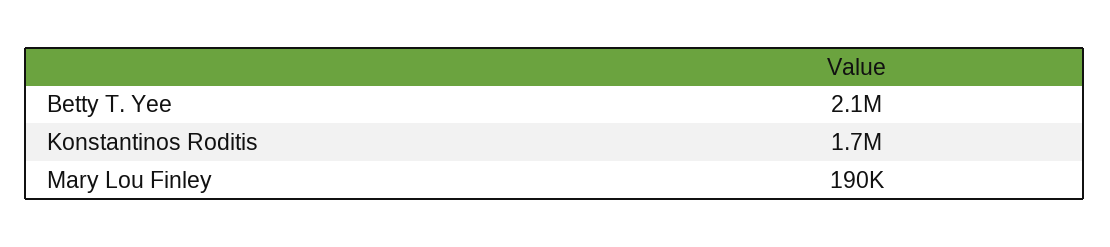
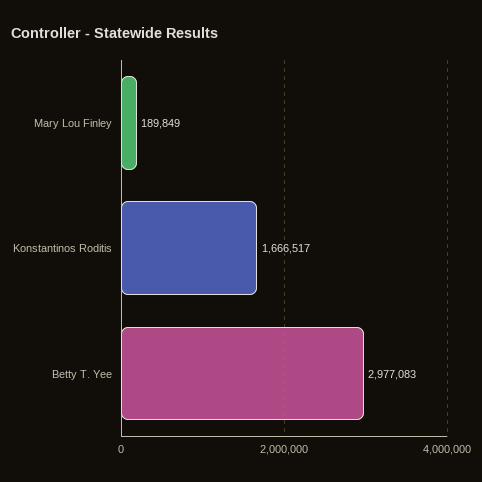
Betty T. Yee: 2100000 -> 2977083

